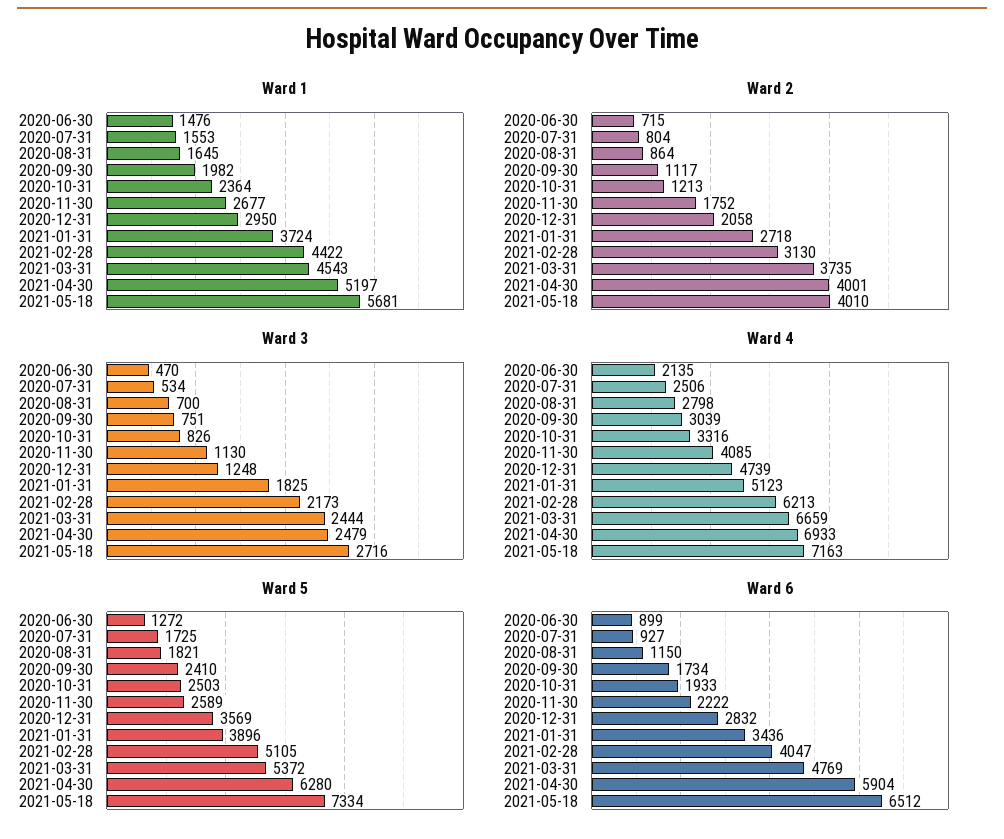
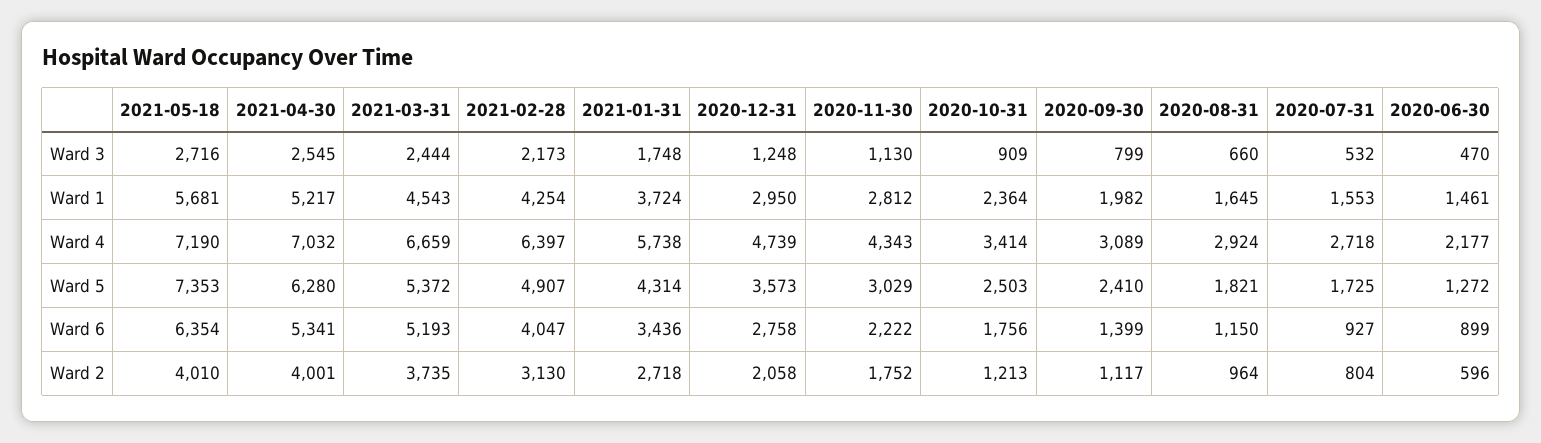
Ward 1, 2020-06-30: 1476 -> 1461
Ward 1, 2020-11-30: 2677 -> 2812
Ward 1, 2021-02-28: 4422 -> 4254
Ward 1, 2021-04-30: 5197 -> 5217
Ward 2, 2020-06-30: 715 -> 596
Ward 2, 2020-08-31: 864 -> 964
Ward 3, 2020-07-31: 534 -> 532
Ward 3, 2020-08-31: 700 -> 660
Ward 3, 2020-09-30: 751 -> 799
Ward 3, 2020-10-31: 826 -> 909
Ward 3, 2021-01-31: 1825 -> 1748
Ward 3, 2021-04-30: 2479 -> 2545
Ward 4, 2020-06-30: 2135 -> 2177
Ward 4, 2020-07-31: 2506 -> 2718
Ward 4, 2020-08-31: 2798 -> 2924
Ward 4, 2020-09-30: 3039 -> 3089
Ward 4, 2020-10-31: 3316 -> 3414
Ward 4, 2020-11-30: 4085 -> 4343
Ward 4, 2021-01-31: 5123 -> 5738
Ward 4, 2021-02-28: 6213 -> 6397
Ward 4, 2021-04-30: 6933 -> 7032
Ward 4, 2021-05-18: 7163 -> 7190
Ward 5, 2020-11-30: 2589 -> 3029
Ward 5, 2020-12-31: 3569 -> 3573
Ward 5, 2021-01-31: 3896 -> 4314
Ward 5, 2021-02-28: 5105 -> 4907
Ward 5, 2021-05-18: 7334 -> 7353
Ward 6, 2020-09-30: 1734 -> 1399
Ward 6, 2020-10-31: 1933 -> 1756
Ward 6, 2020-12-31: 2832 -> 2758
Ward 6, 2021-03-31: 4769 -> 5193
Ward 6, 2021-04-30: 5904 -> 5341
Ward 6, 2021-05-18: 6512 -> 6354

